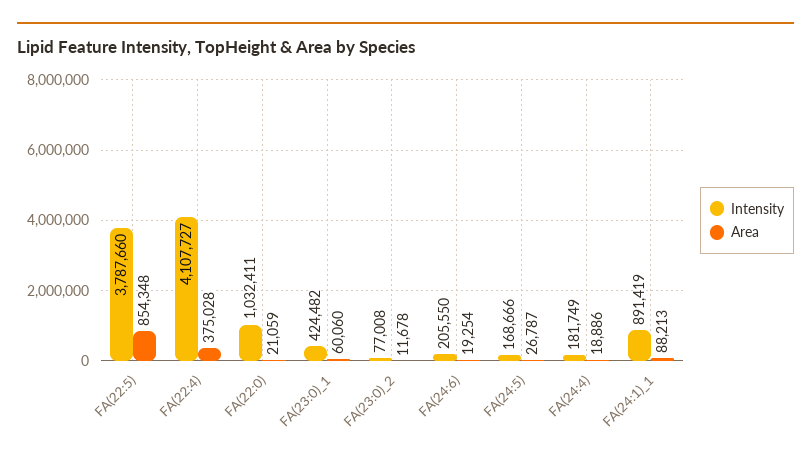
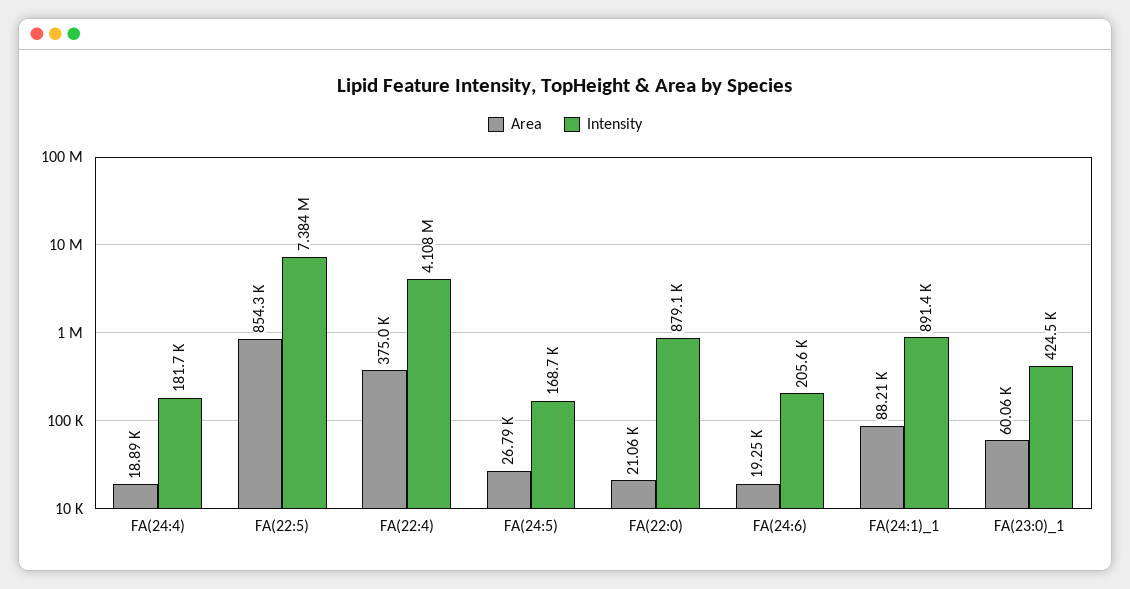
Intensity, FA(22:5): 3787660 -> 7384000
Intensity, FA(22:0): 1032411 -> 879100
Intensity, FA(23:0)_2: 77008 -> none
Area, FA(23:0)_2: 11678 -> none

